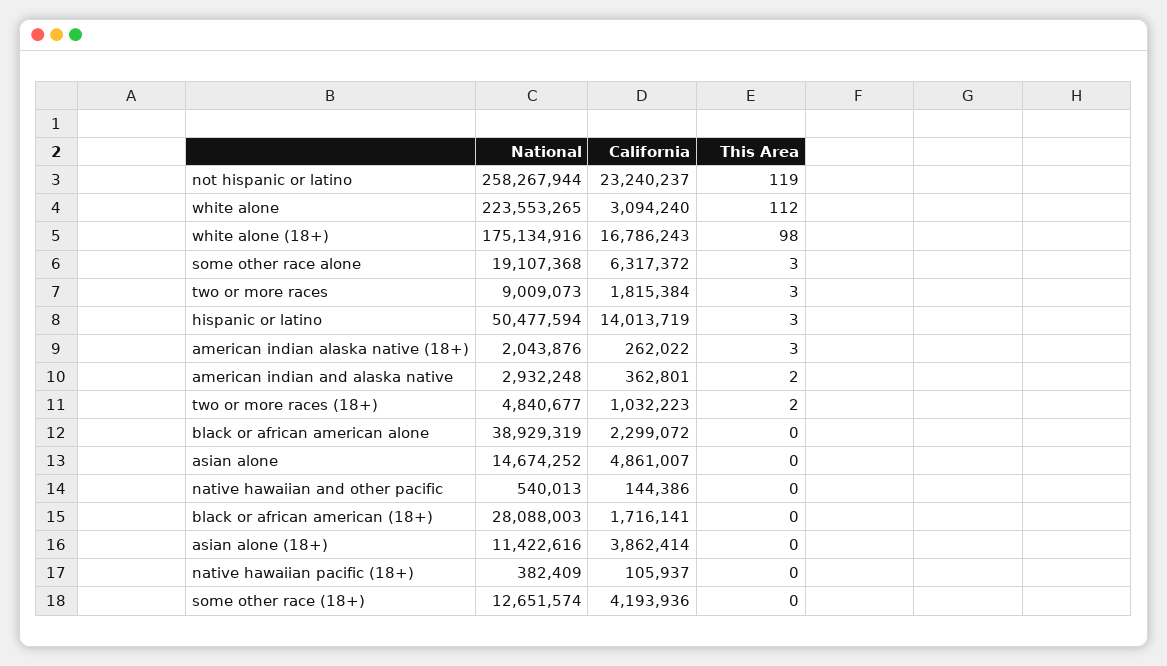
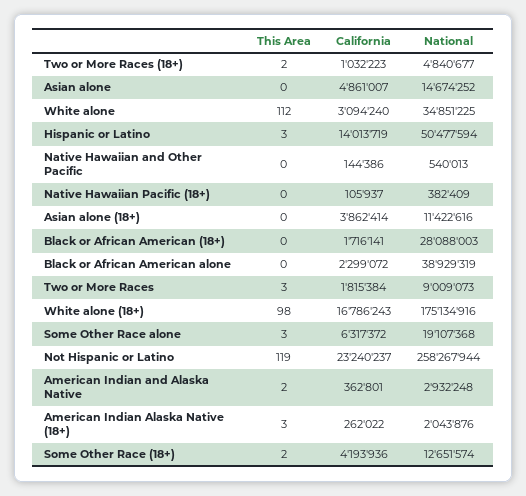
National, white alone: 223553265 -> 34851225
This Area, some other race (18+): 0 -> 2

